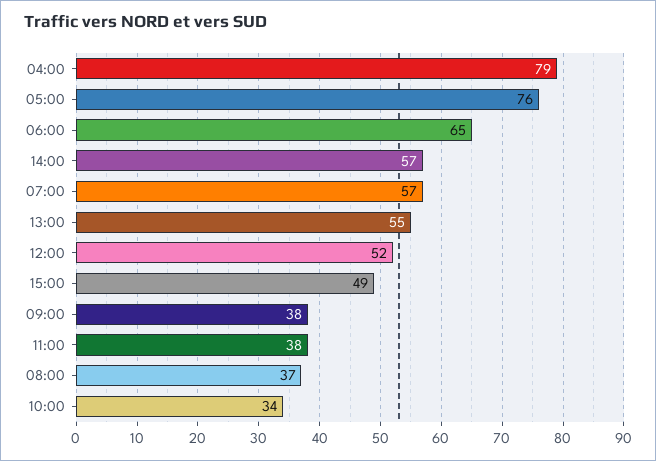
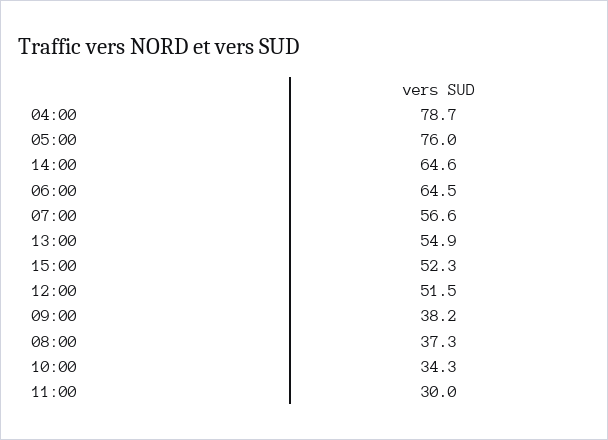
14:00: 57 -> 64.6
15:00: 49 -> 52.3
11:00: 38 -> 30

